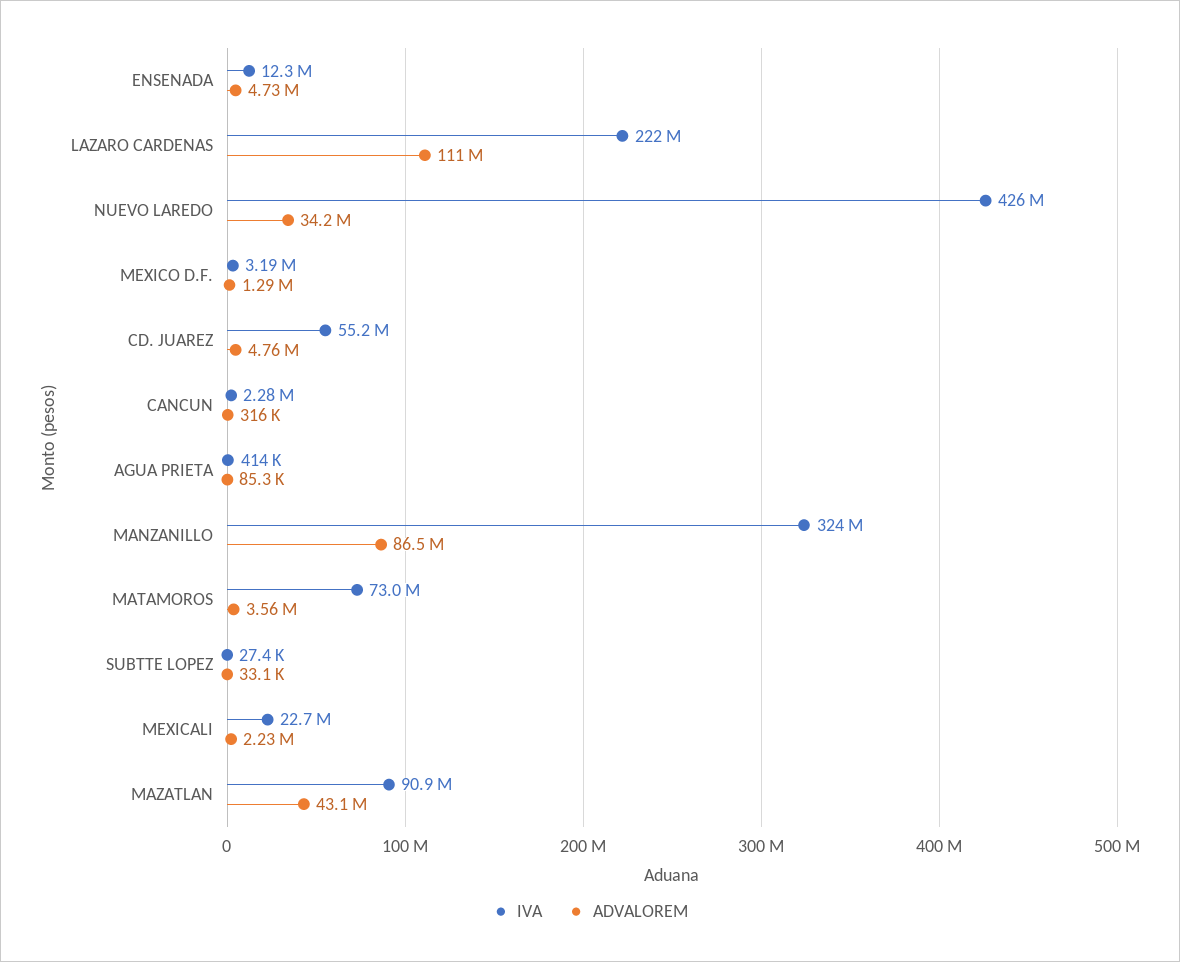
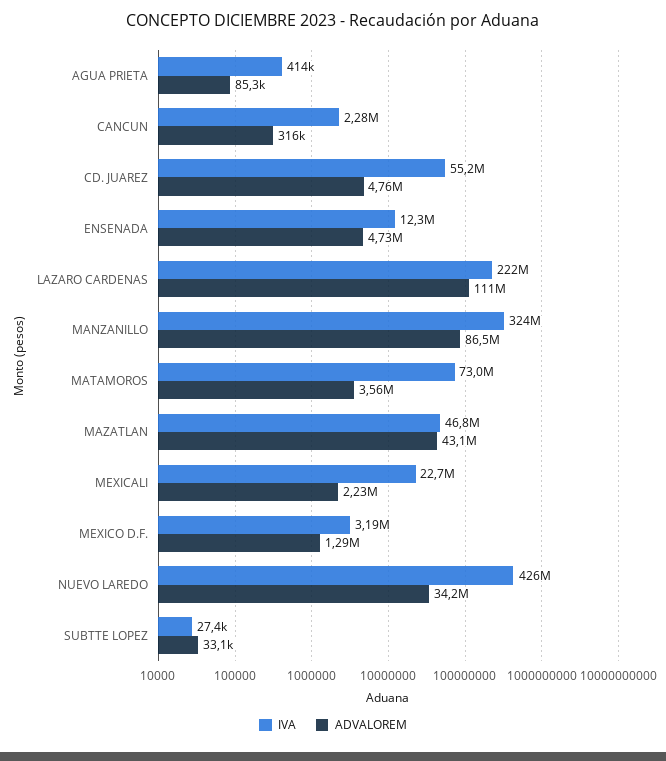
IVA, MAZATLAN: 90900000 -> 46800000

